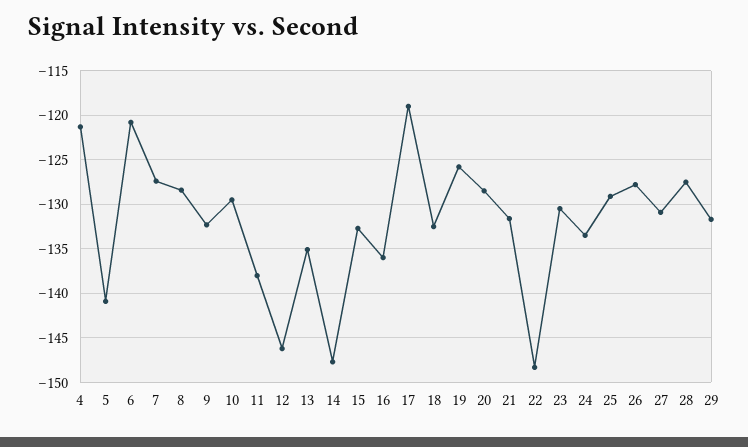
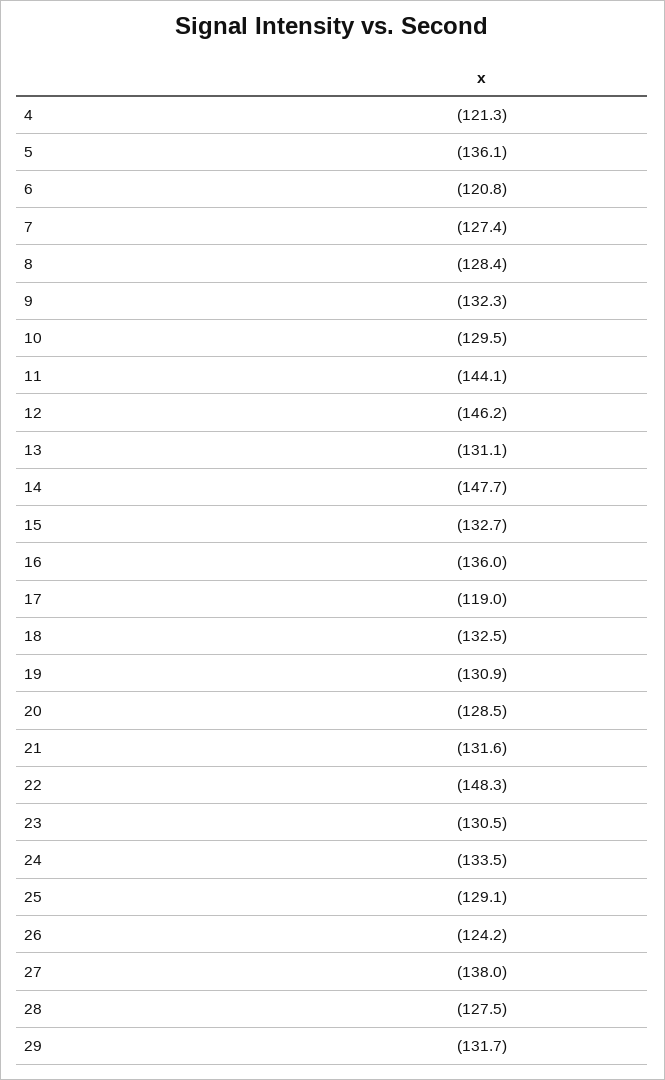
5: -141 -> -136.1
11: -138 -> -144.1
13: -135 -> -131.1
19: -126 -> -130.9
26: -128 -> -124.2
27: -131 -> -138

